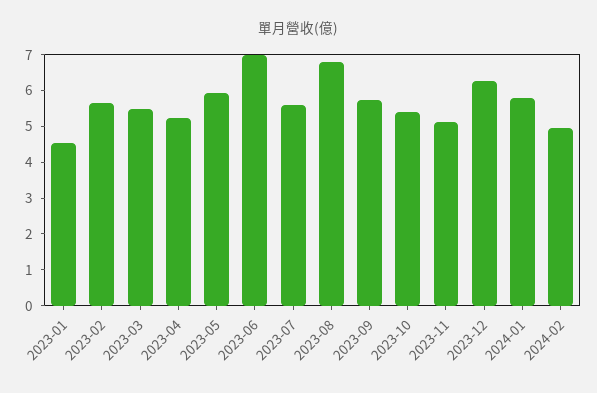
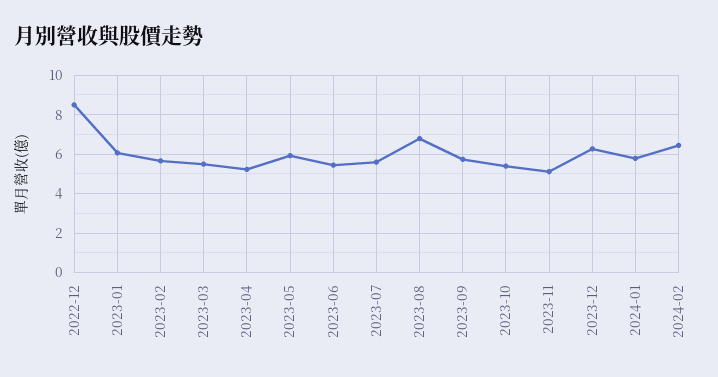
2023-01: 4.5 -> 6
2023-06: 7 -> 5.5
2024-02: 5 -> 6.5
2022-12: none -> 8.5

